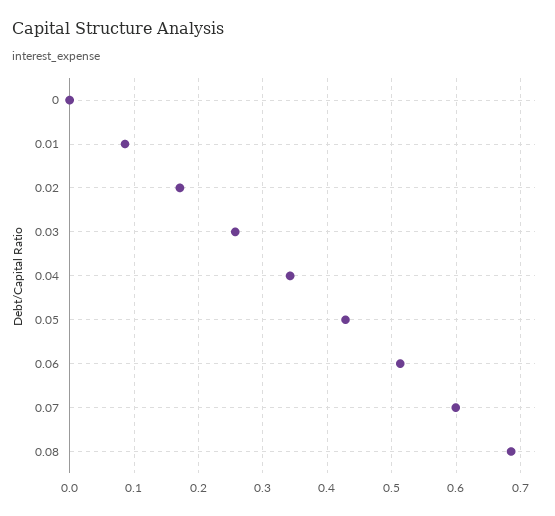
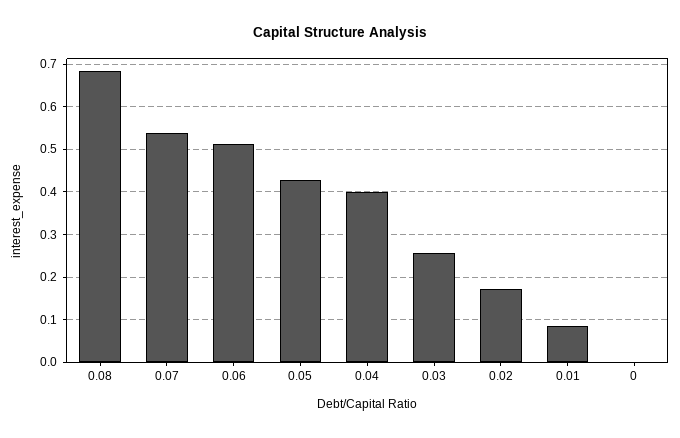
0.04: 0.34 -> 0.4
0.07: 0.6 -> 0.54

